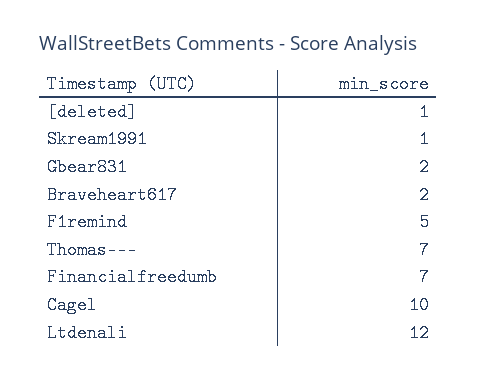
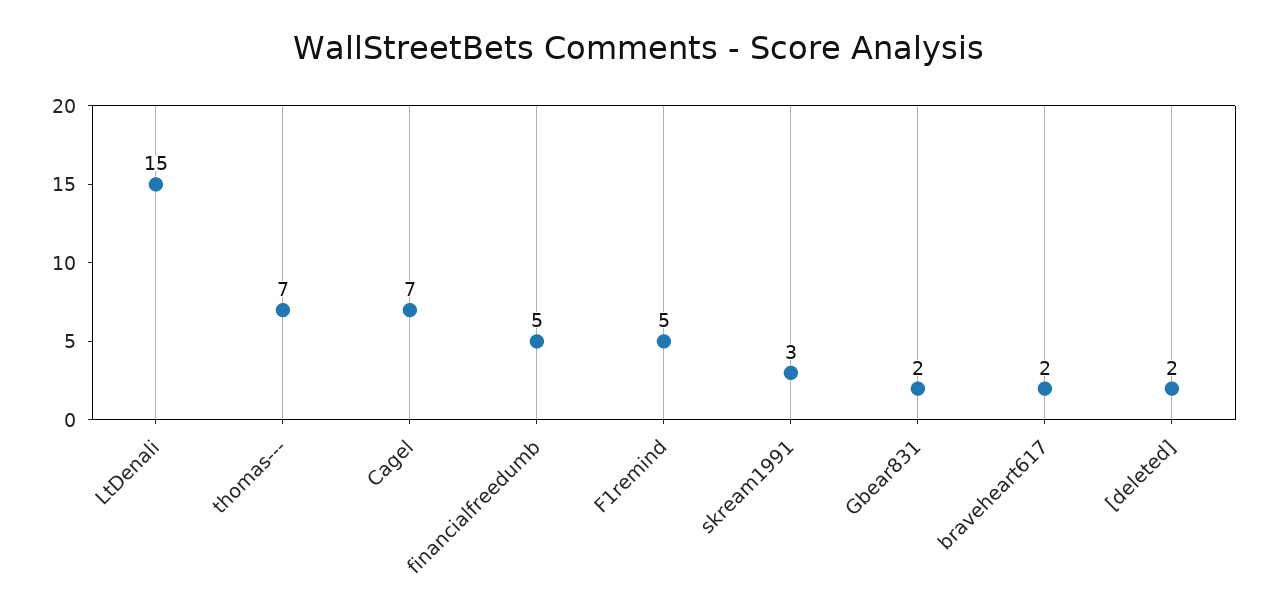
[deleted]: 1 -> 2
Skream1991: 1 -> 3
Financialfreedumb: 7 -> 5
Cagel: 10 -> 7
Ltdenali: 12 -> 15

